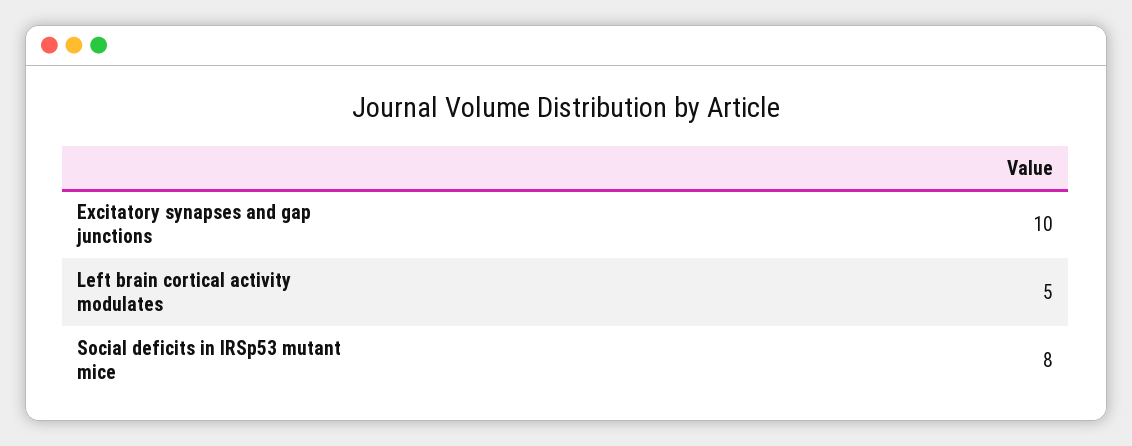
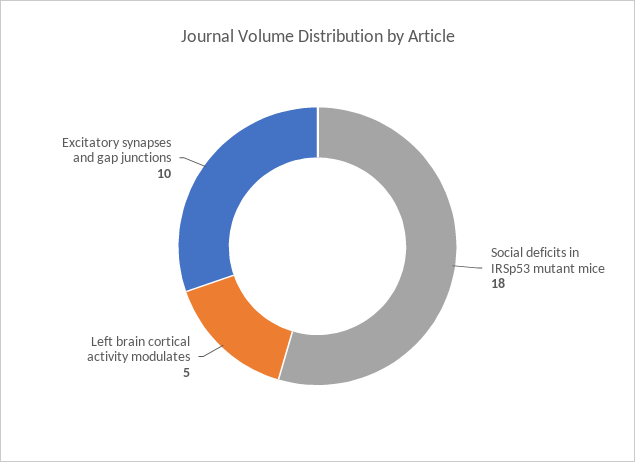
Social deficits in IRSp53 mutant mice: 8 -> 18

